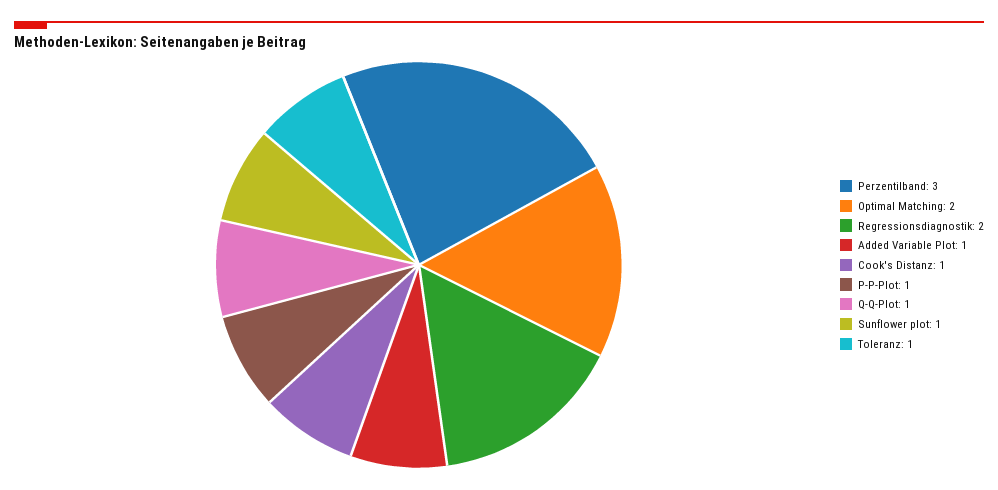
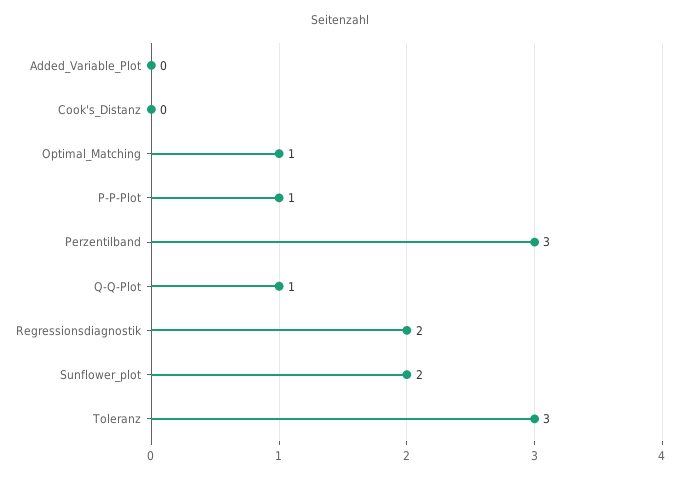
Optimal Matching: 2 -> 1
Added Variable Plot: 1 -> 0
Cook's Distanz: 1 -> 0
Sunflower plot: 1 -> 2
Toleranz: 1 -> 3

